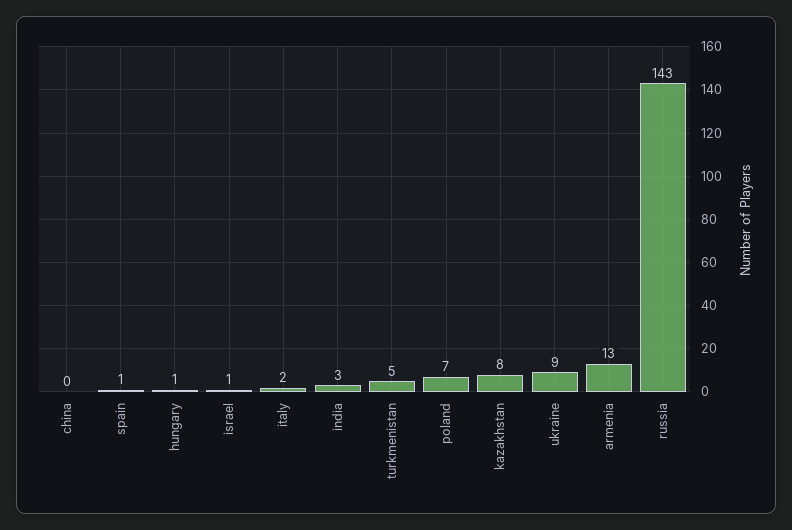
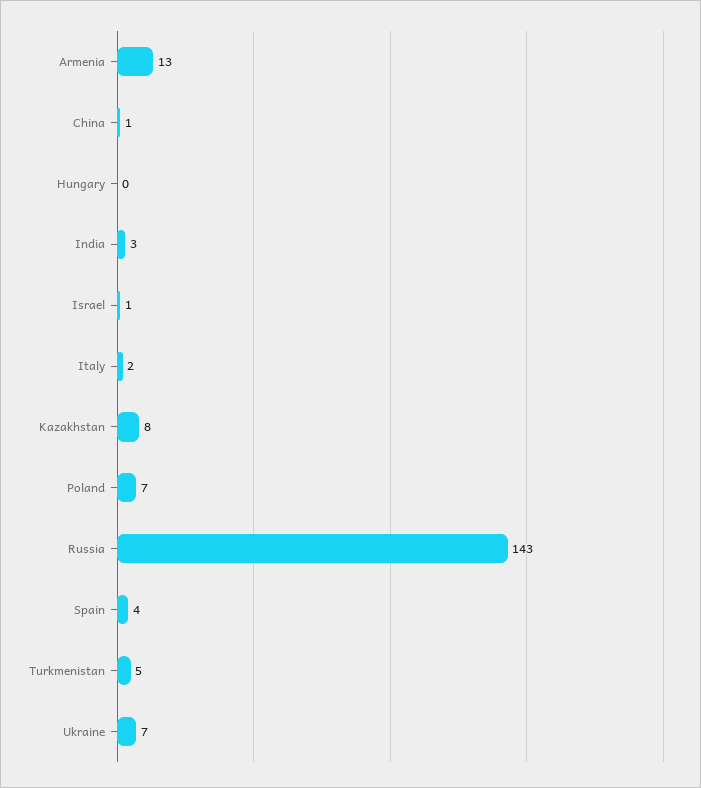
china: 0 -> 1
spain: 1 -> 4
hungary: 1 -> 0
ukraine: 9 -> 7

